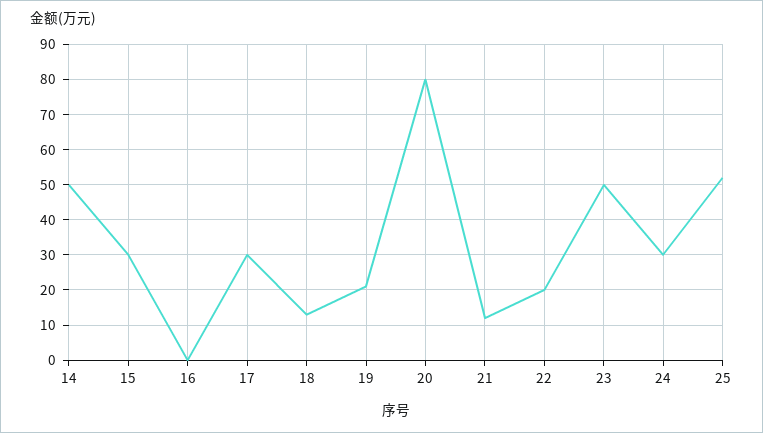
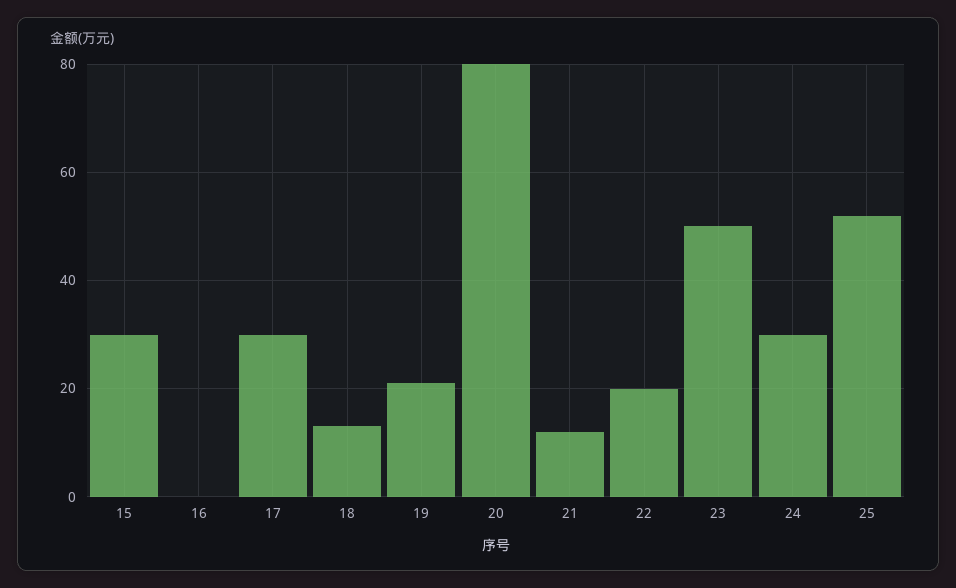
14: 50 -> none

